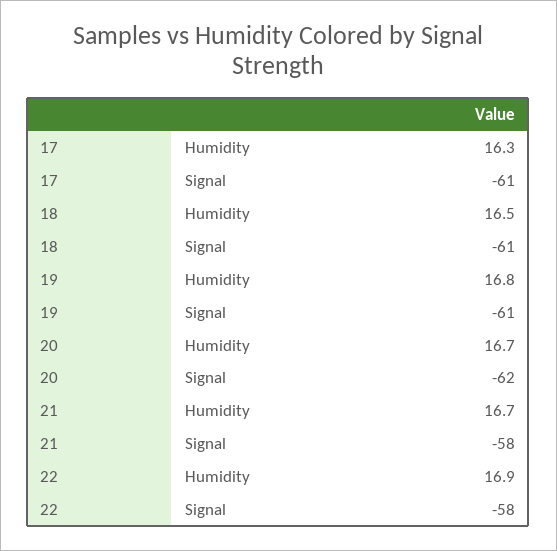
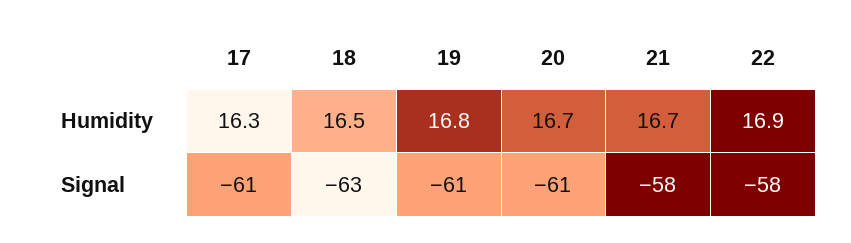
18, Signal: -61 -> -63
20, Signal: -62 -> -61

